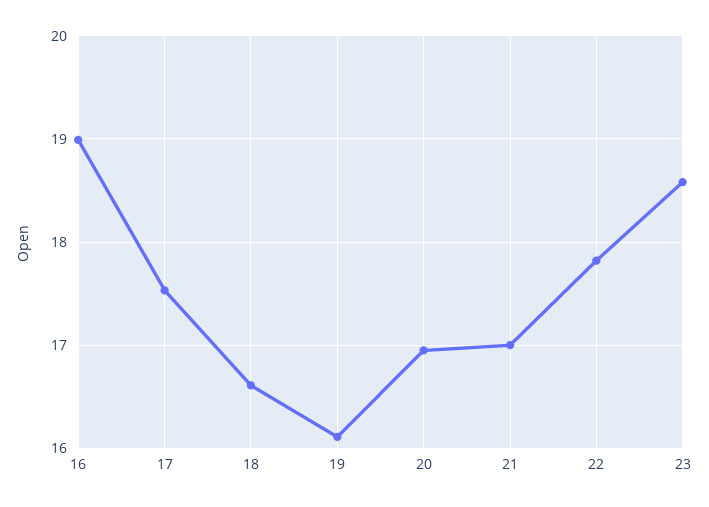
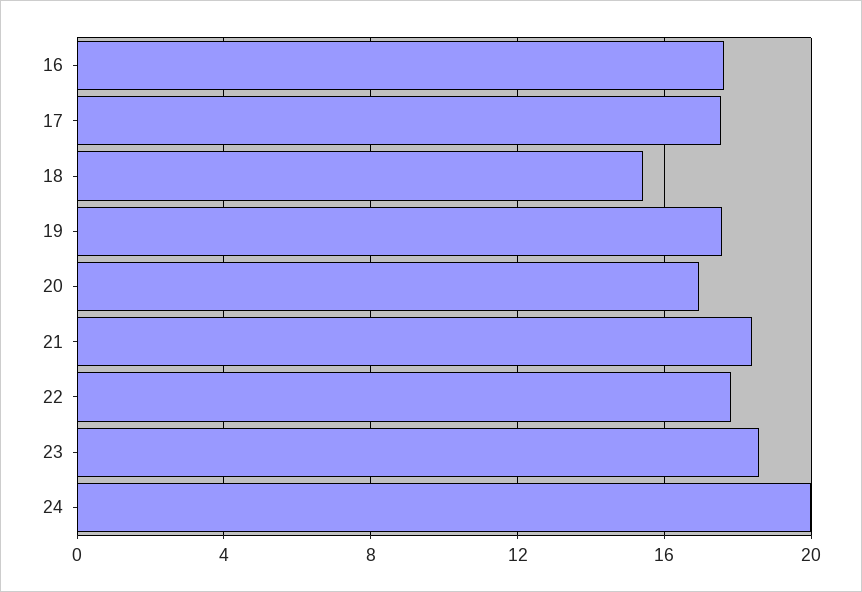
16: 19 -> 17.5
18: 16.6 -> 15.5
19: 16.1 -> 17.5
21: 17 -> 18.5
24: none -> 20

